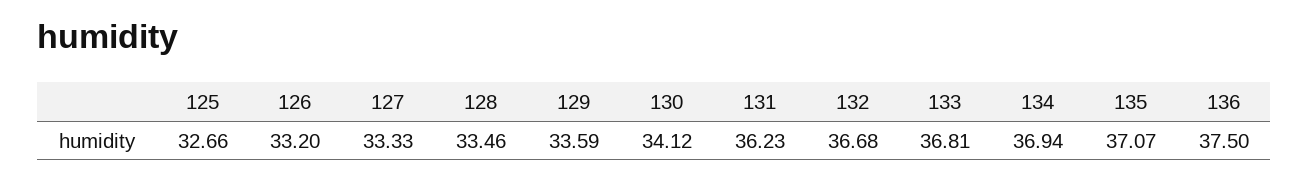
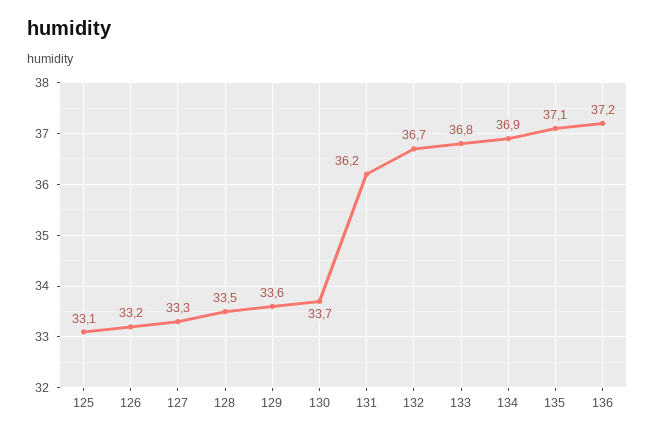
125: 32.66 -> 33.1
130: 34.12 -> 33.7
136: 37.5 -> 37.2

